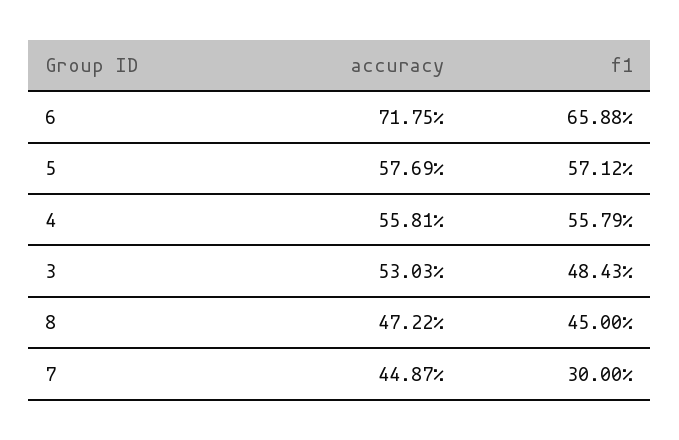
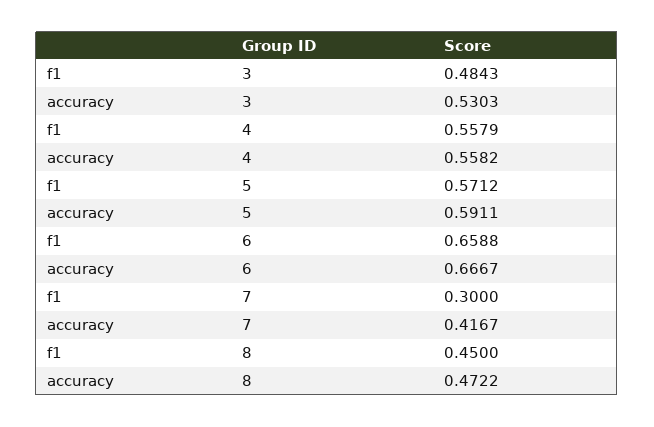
accuracy, 6: 0.7175 -> 0.6667
accuracy, 5: 0.5769 -> 0.5911
accuracy, 4: 0.5581 -> 0.5582
accuracy, 7: 0.4487 -> 0.4167

